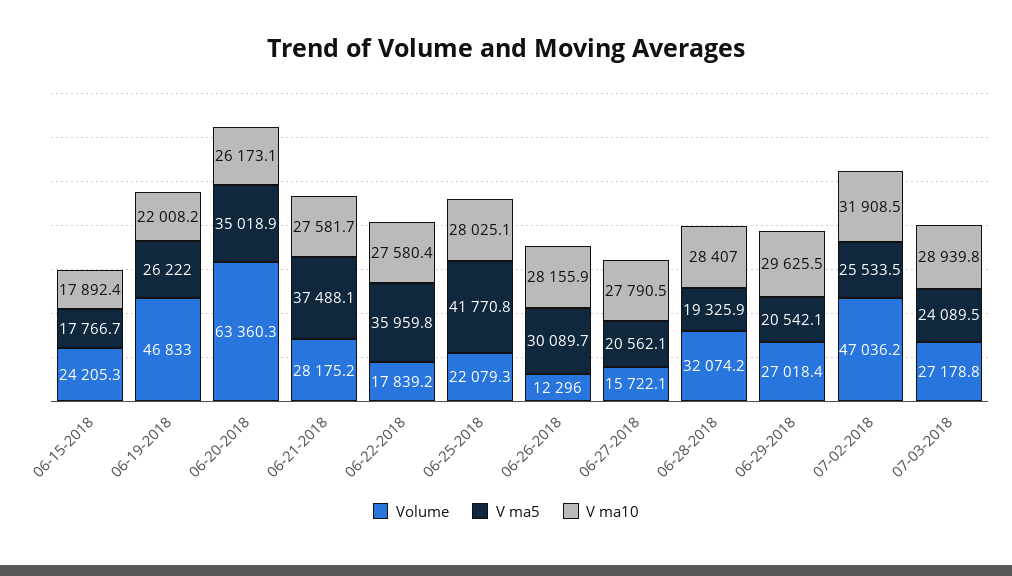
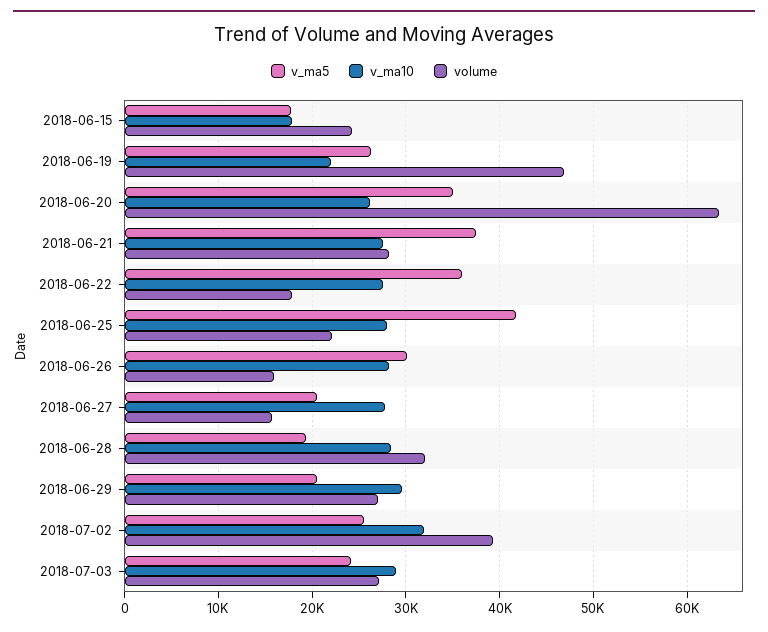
Volume, 06-26-2018: 12296 -> 16000
Volume, 07-02-2018: 47036.2 -> 39000

